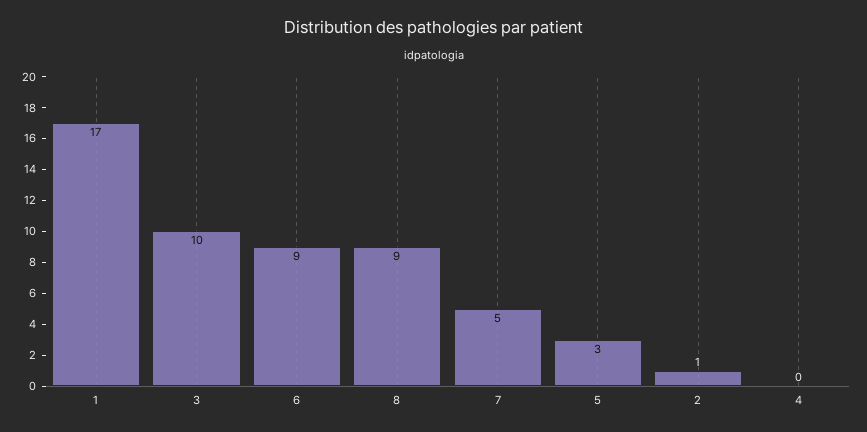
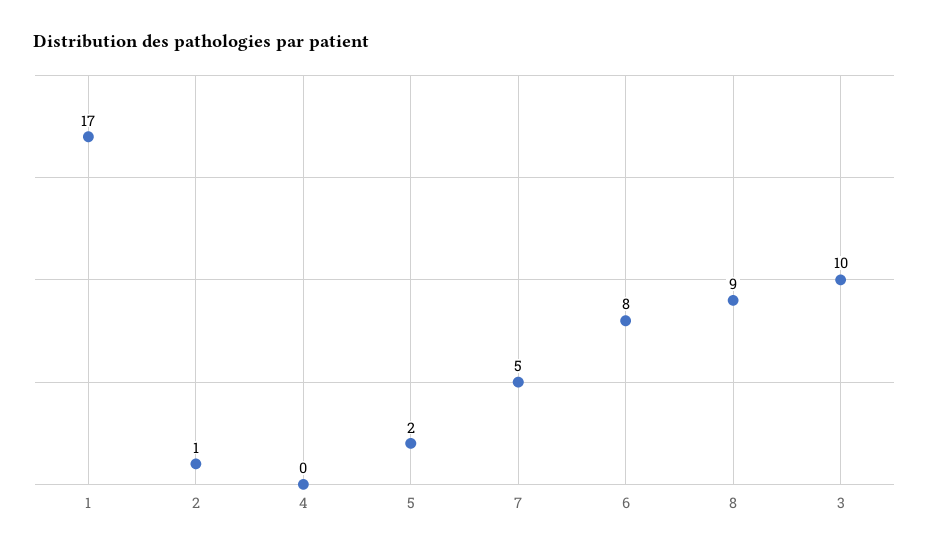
6: 9 -> 8
5: 3 -> 2

